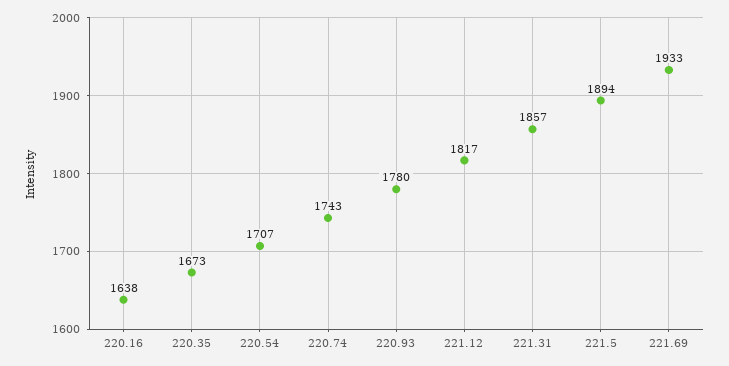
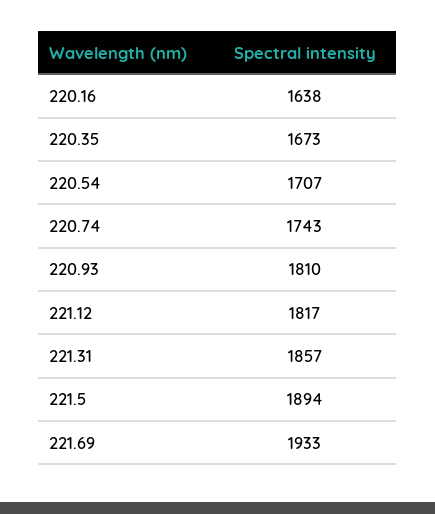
220.93: 1780 -> 1810

